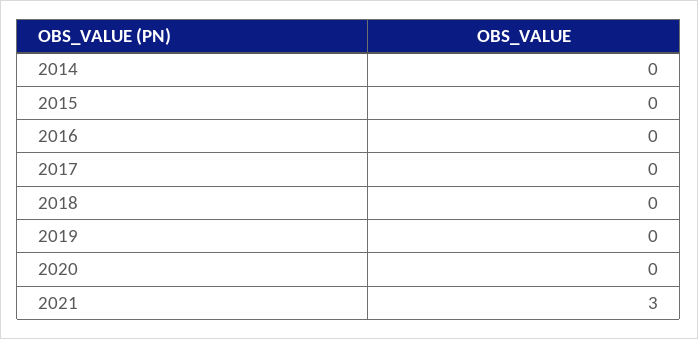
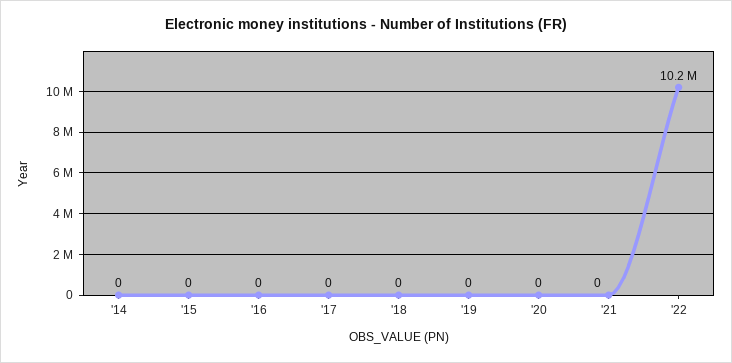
2021: 3 -> 0
'22: none -> 10200000

